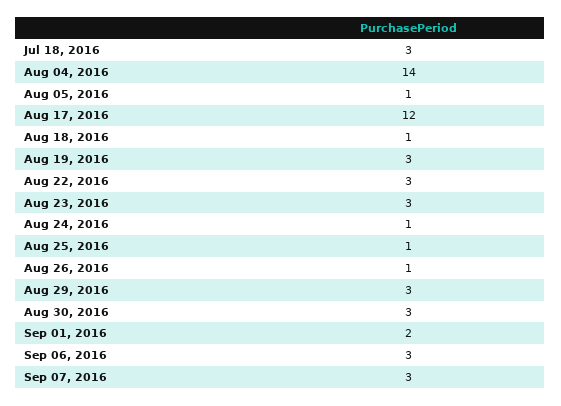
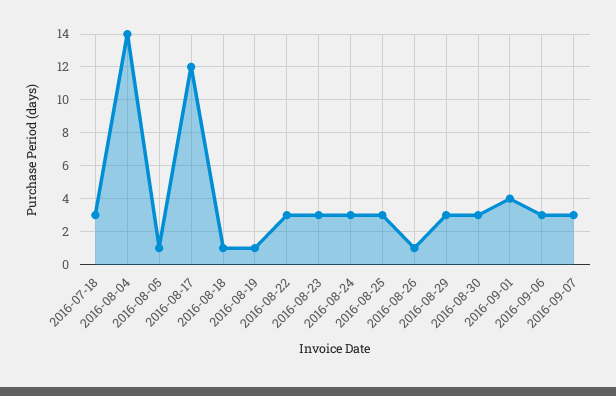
Aug 19, 2016: 3 -> 1
Aug 24, 2016: 1 -> 3
Aug 25, 2016: 1 -> 3
Sep 01, 2016: 2 -> 4

